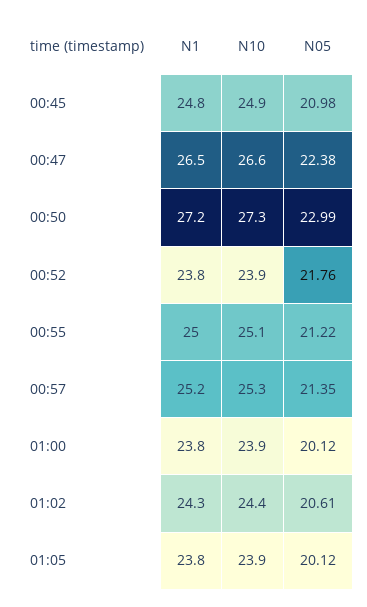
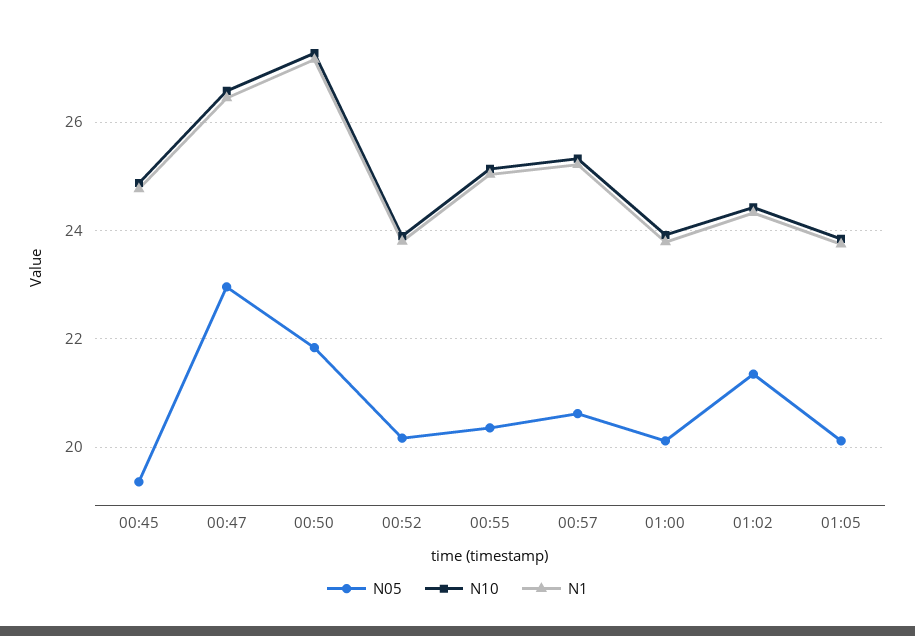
N05, 00:45: 20.98 -> 19.4
N05, 00:47: 22.38 -> 23
N05, 00:50: 22.99 -> 21.8
N05, 00:52: 21.76 -> 20.2
N05, 00:55: 21.22 -> 20.4
N05, 00:57: 21.35 -> 20.6
N05, 01:02: 20.61 -> 21.4

